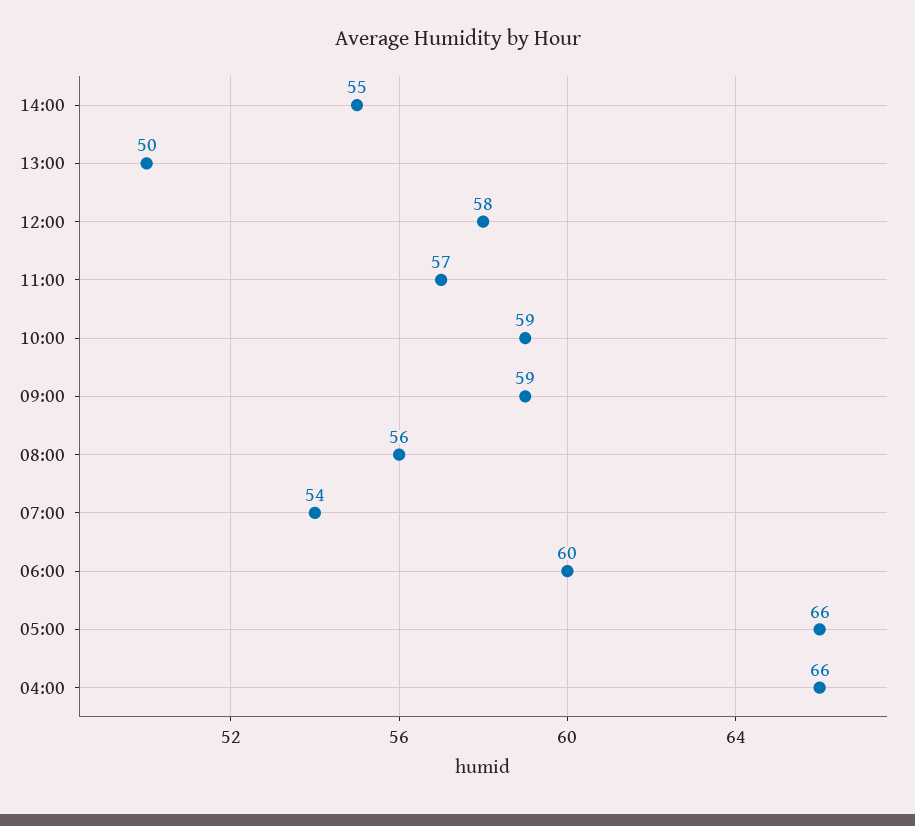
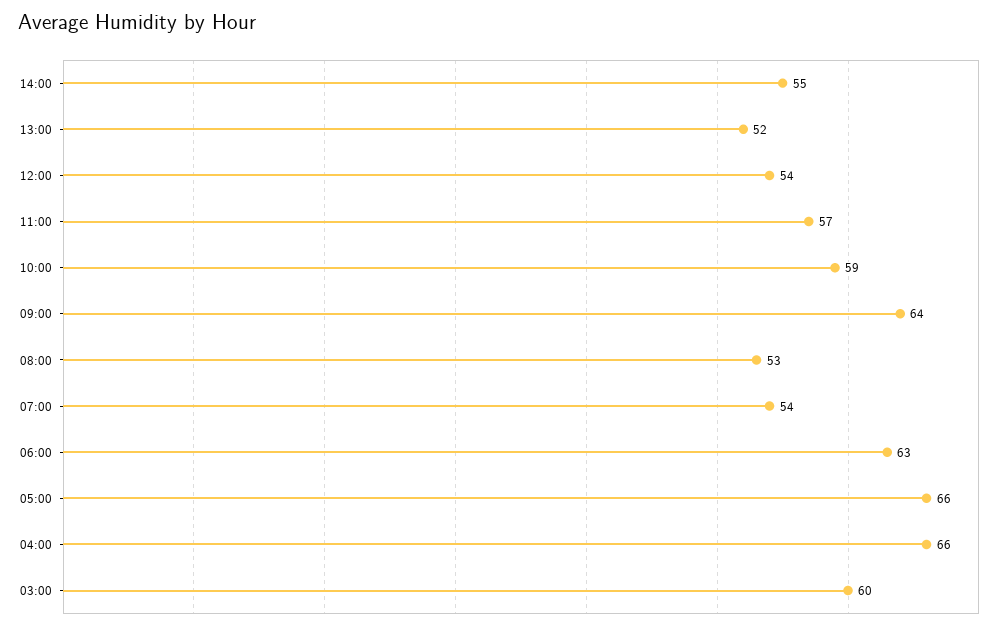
13:00: 50 -> 52
12:00: 58 -> 54
09:00: 59 -> 64
08:00: 56 -> 53
06:00: 60 -> 63
03:00: none -> 60

